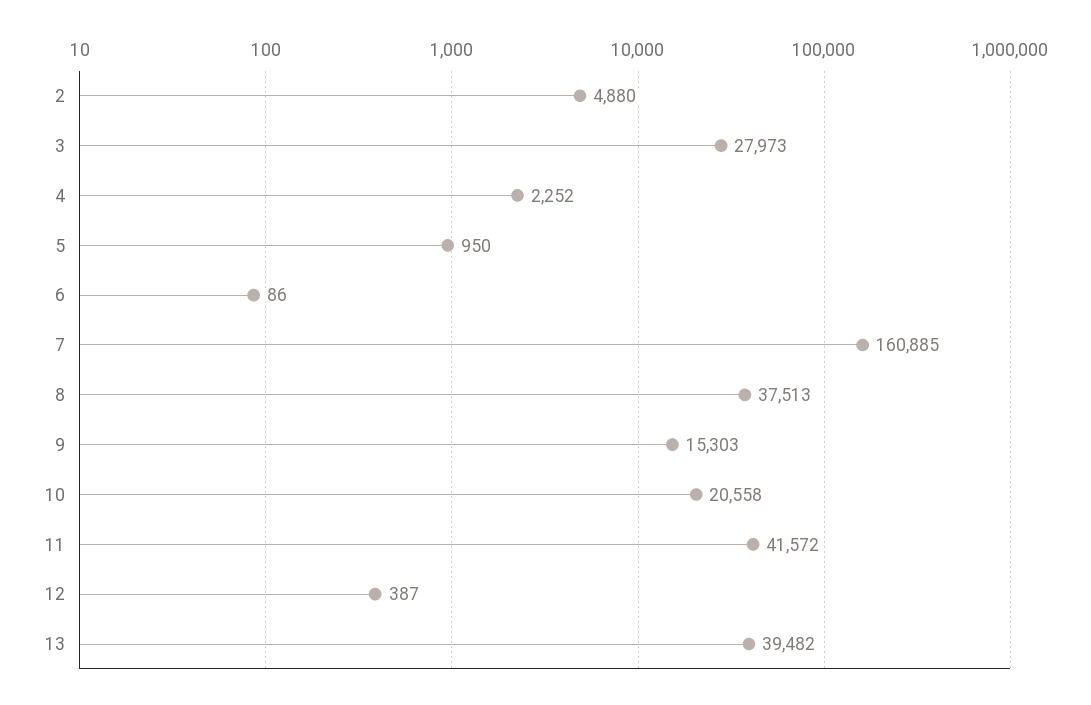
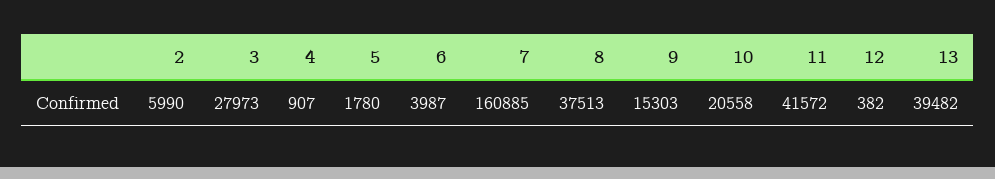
2: 4880 -> 5990
4: 2252 -> 907
5: 950 -> 1780
6: 86 -> 3987
12: 387 -> 382

